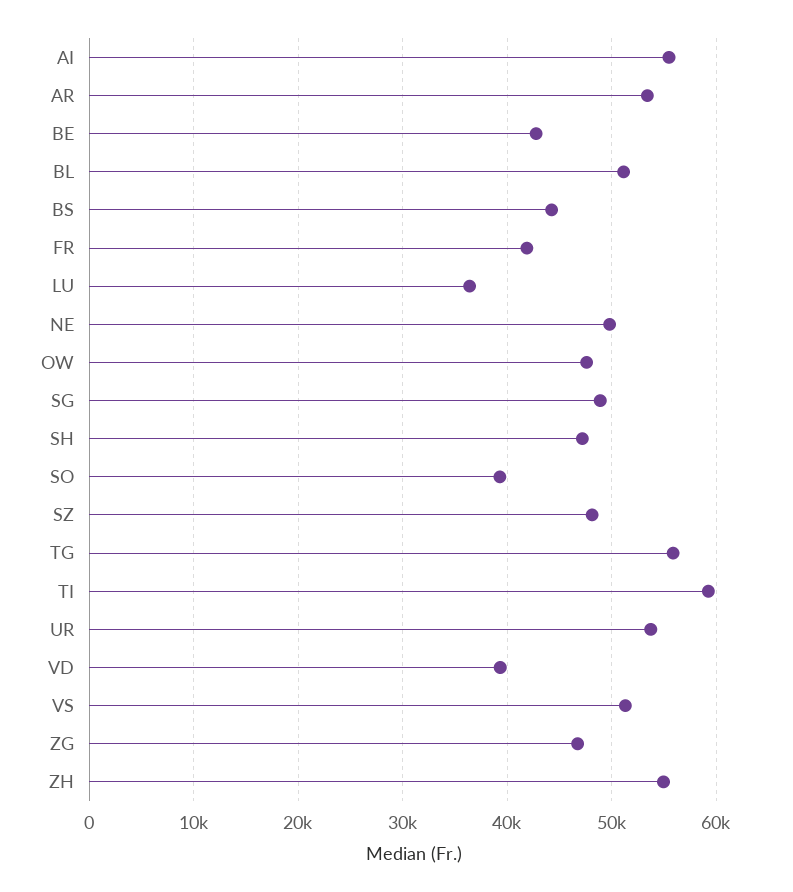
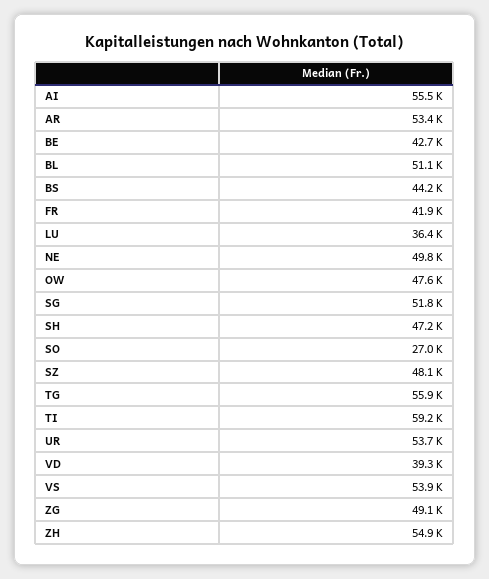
SG: 49000 -> 51800
SO: 39000 -> 27000
VS: 51000 -> 53900
ZG: 47000 -> 49100

